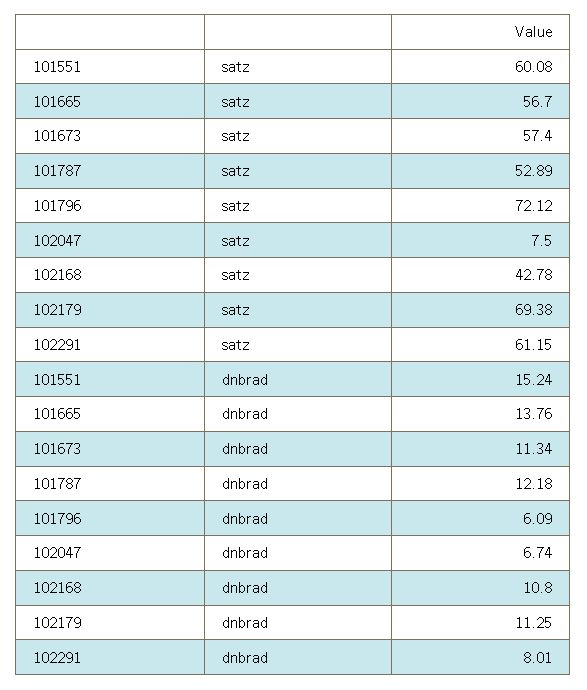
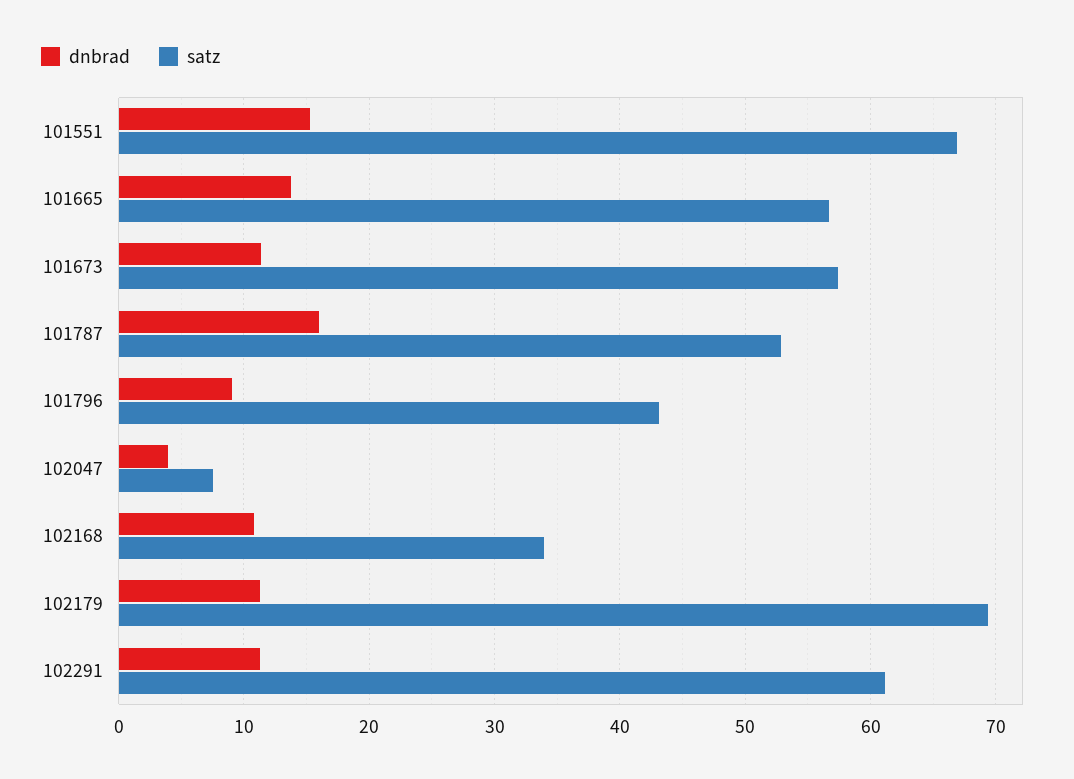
satz, 101551: 60.08 -> 67
satz, 101796: 72.12 -> 43
satz, 102168: 42.78 -> 34
dnbrad, 101787: 12.18 -> 16
dnbrad, 101796: 6.09 -> 9
dnbrad, 102047: 6.74 -> 4
dnbrad, 102291: 8.01 -> 11

